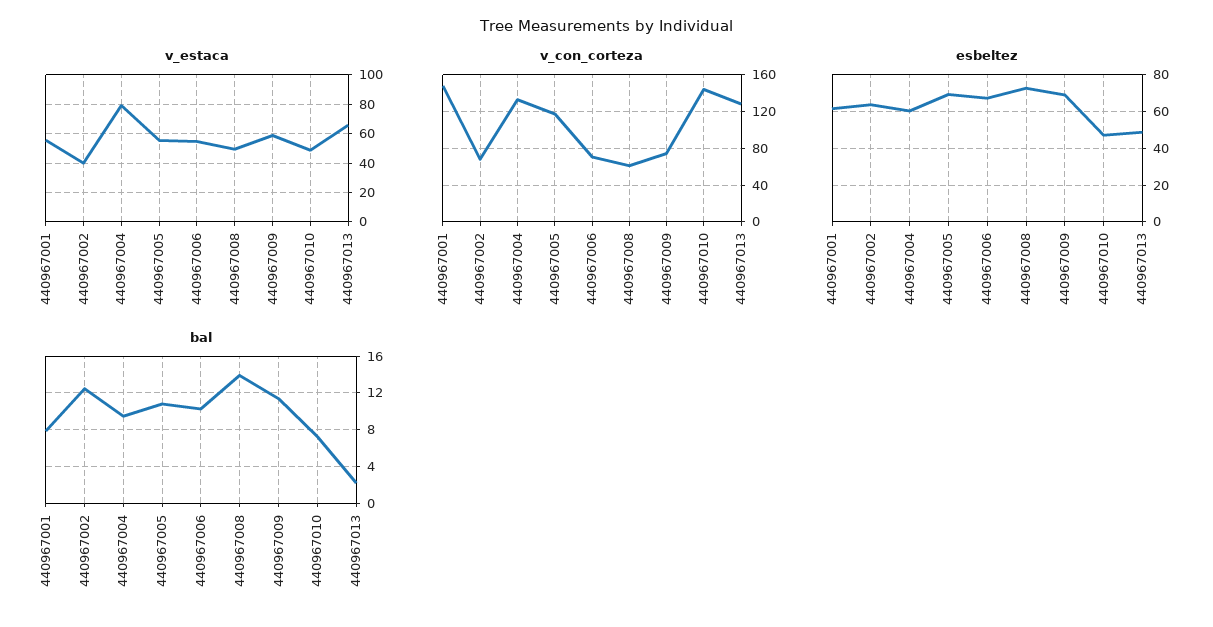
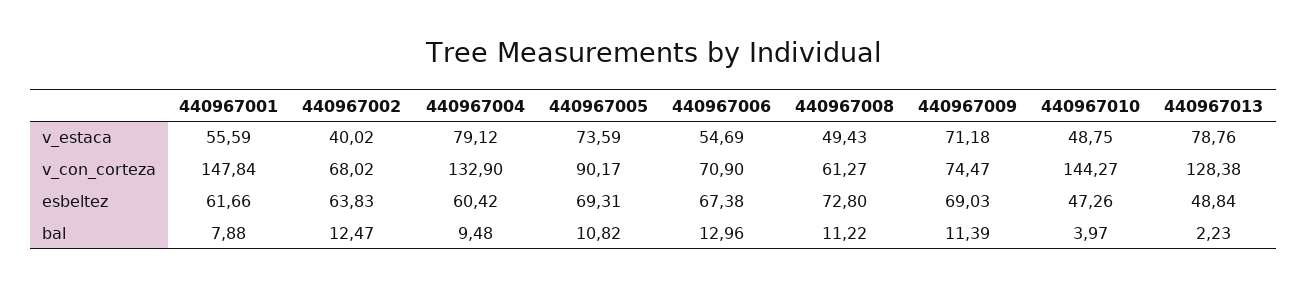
v_estaca, 440967005: 55 -> 73.59
v_estaca, 440967009: 60 -> 71.18
v_estaca, 440967013: 65 -> 78.76
v_con_corteza, 440967005: 120 -> 90.17
bal, 440967006: 10 -> 12.96
bal, 440967008: 14 -> 11.22
bal, 440967010: 7 -> 3.97

